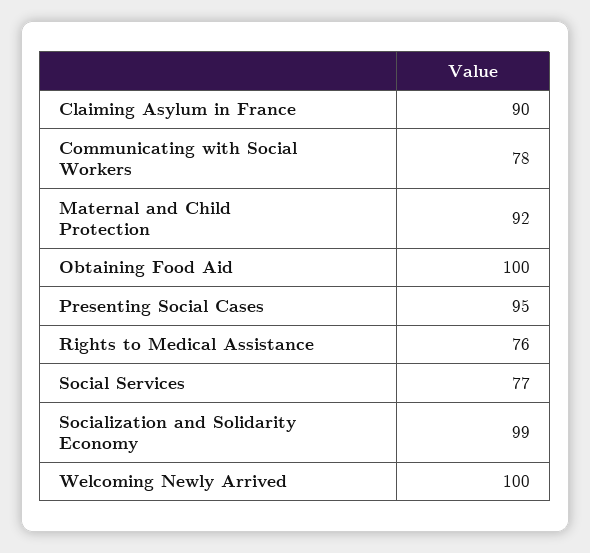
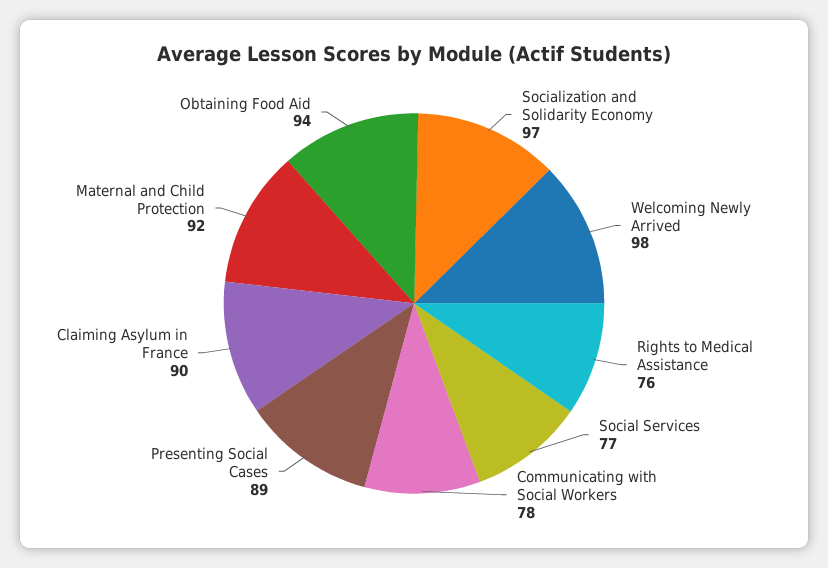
Obtaining Food Aid: 100 -> 94
Presenting Social Cases: 95 -> 89
Socialization and Solidarity Economy: 99 -> 97
Welcoming Newly Arrived: 100 -> 98

